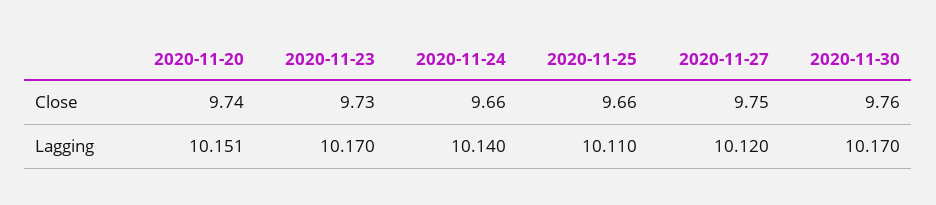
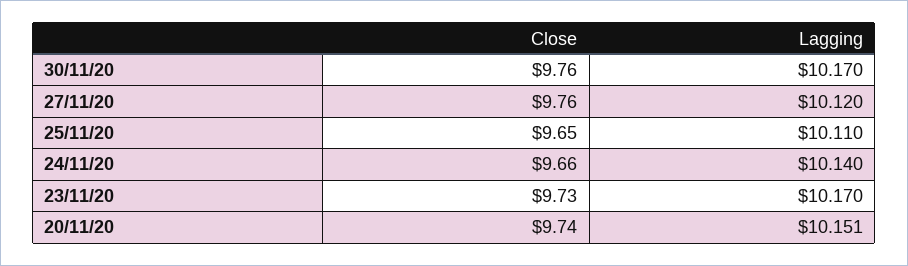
2020-11-25, Close: 9.66 -> 9.65
2020-11-27, Close: 9.75 -> 9.76

